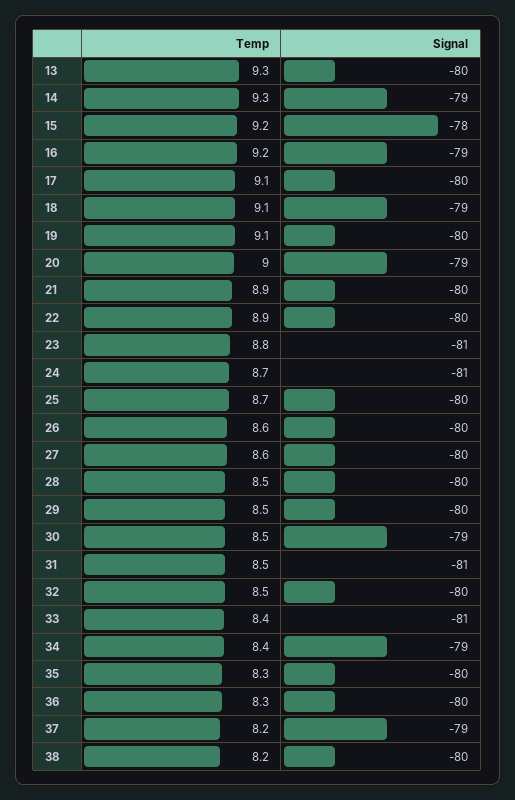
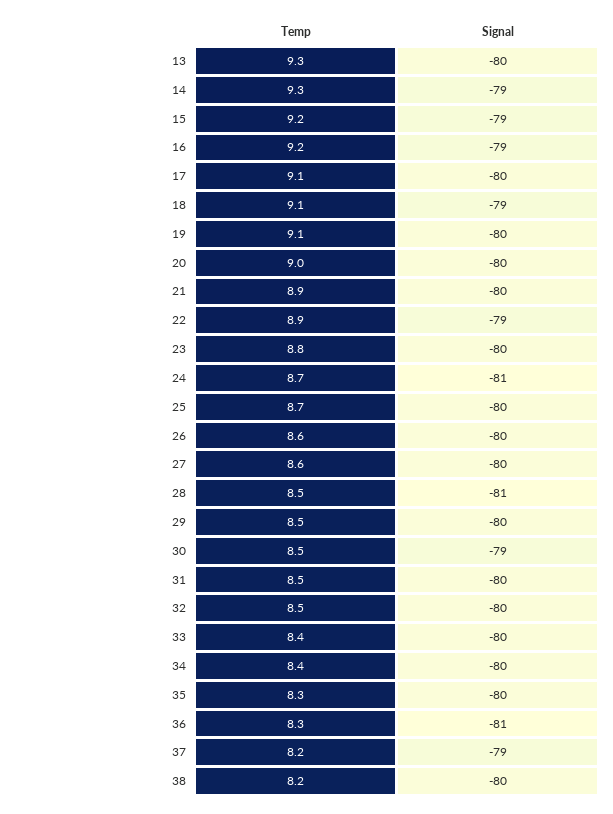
Signal, 15: -78 -> -79
Signal, 20: -79 -> -80
Signal, 22: -80 -> -79
Signal, 23: -81 -> -80
Signal, 28: -80 -> -81
Signal, 31: -81 -> -80
Signal, 33: -81 -> -80
Signal, 34: -79 -> -80
Signal, 36: -80 -> -81

